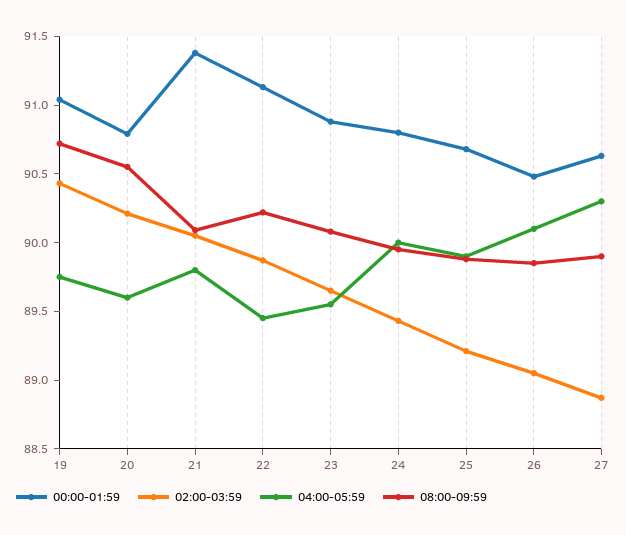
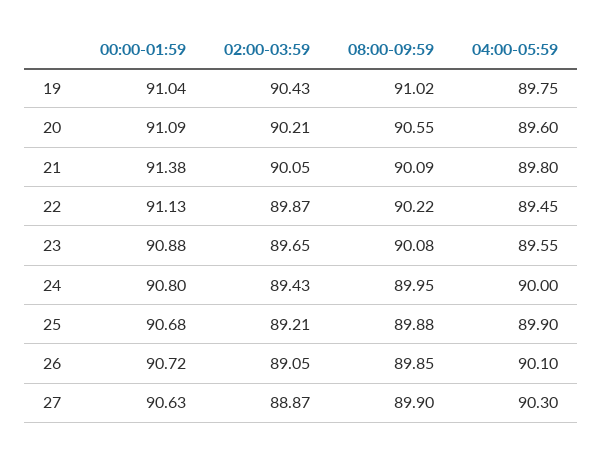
08:00-09:59, 19: 90.7 -> 91.02
00:00-01:59, 20: 90.8 -> 91.09
00:00-01:59, 26: 90.5 -> 90.72

